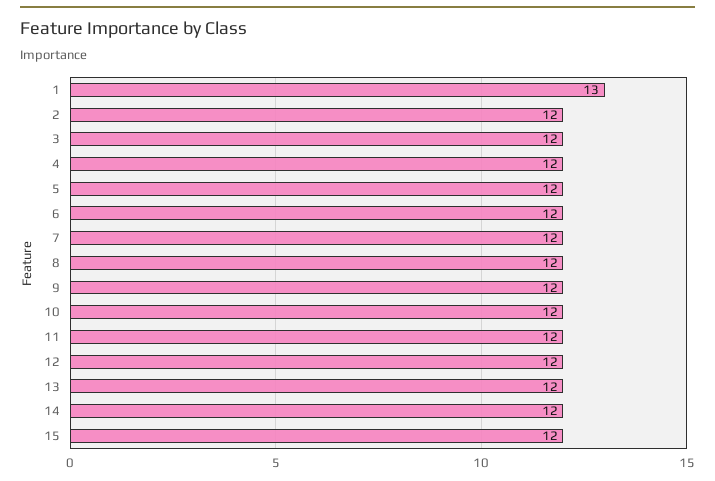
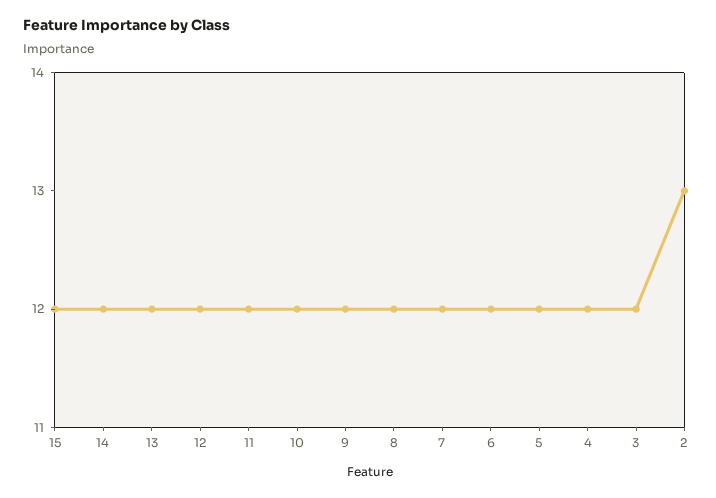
1: 13 -> none
2: 12 -> 13

